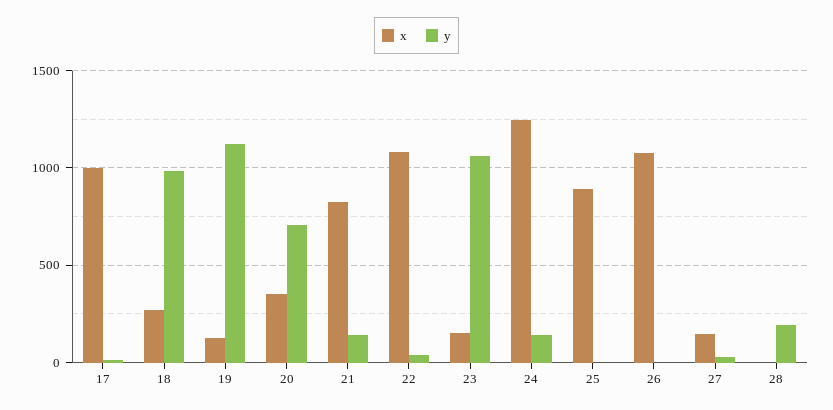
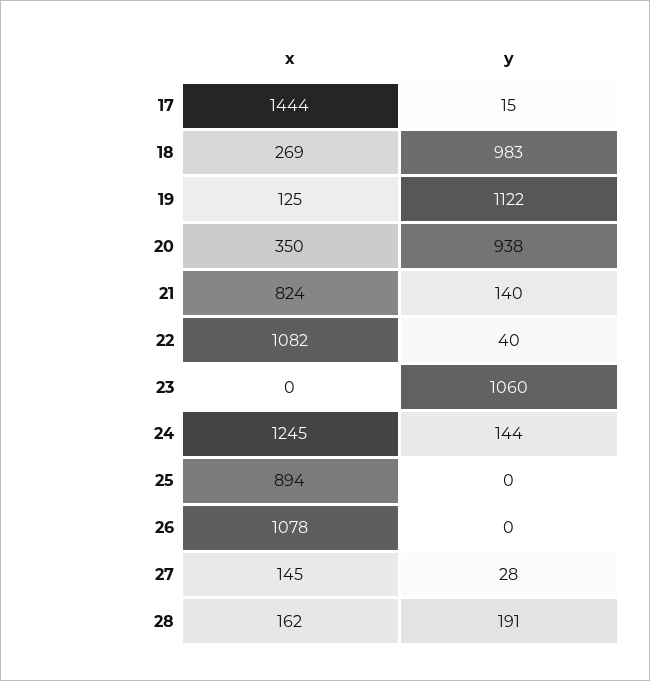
x, 17: 1000 -> 1444
y, 20: 700 -> 938
x, 23: 150 -> 0
x, 28: 0 -> 162

